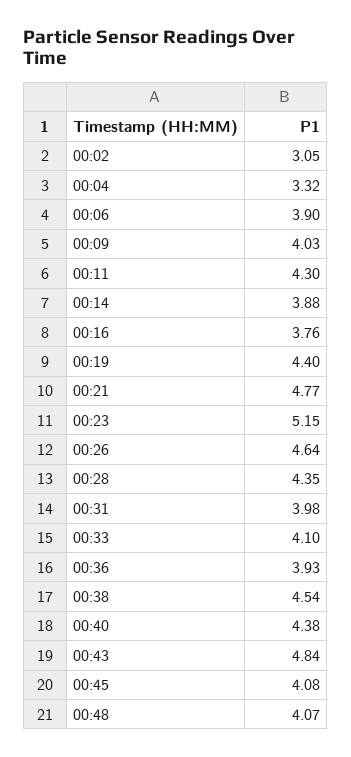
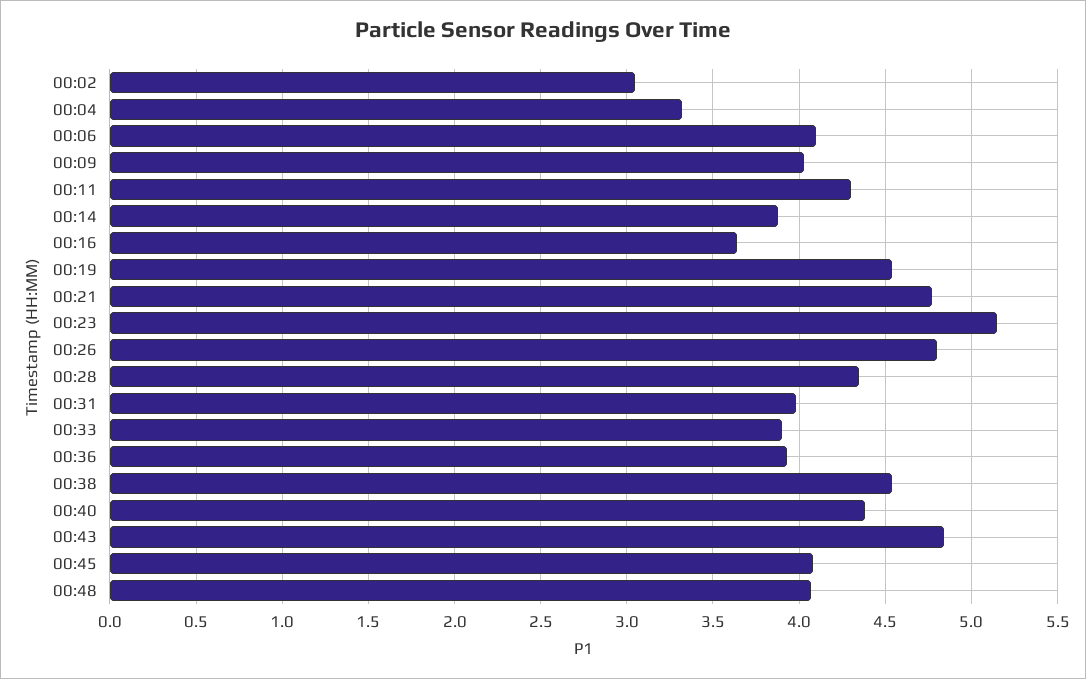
00:06: 3.9 -> 4.1
00:16: 3.76 -> 3.65
00:19: 4.4 -> 4.55
00:26: 4.64 -> 4.8
00:33: 4.1 -> 3.9

